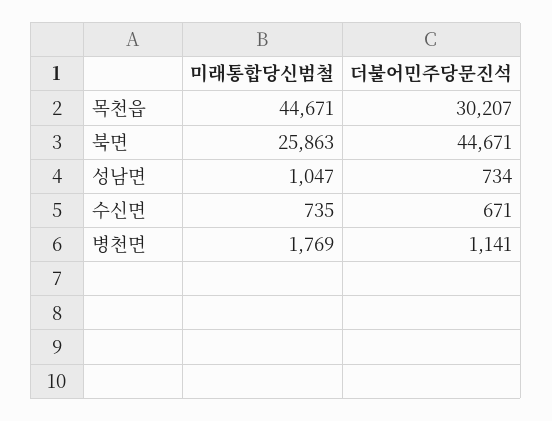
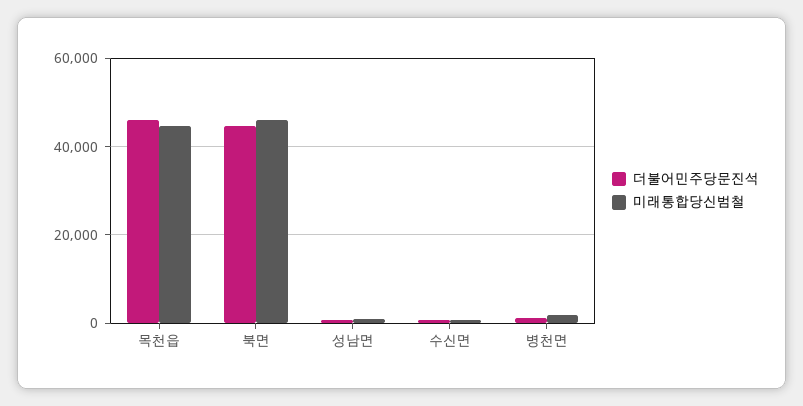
더불어민주당문진석, 목천읍: 30207 -> 46000
미래통합당신범철, 북면: 25863 -> 46000

